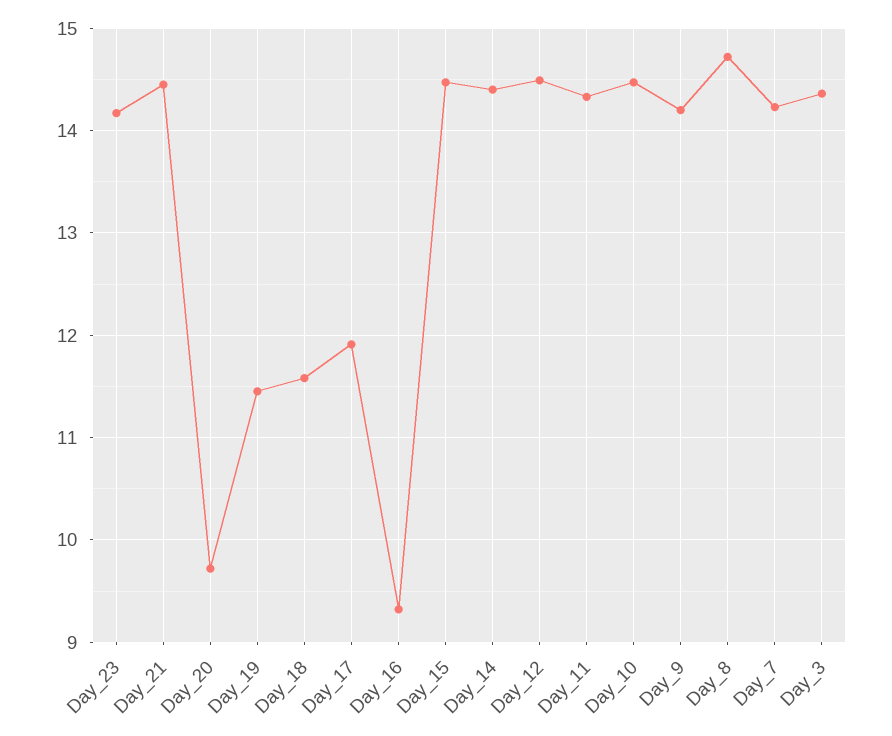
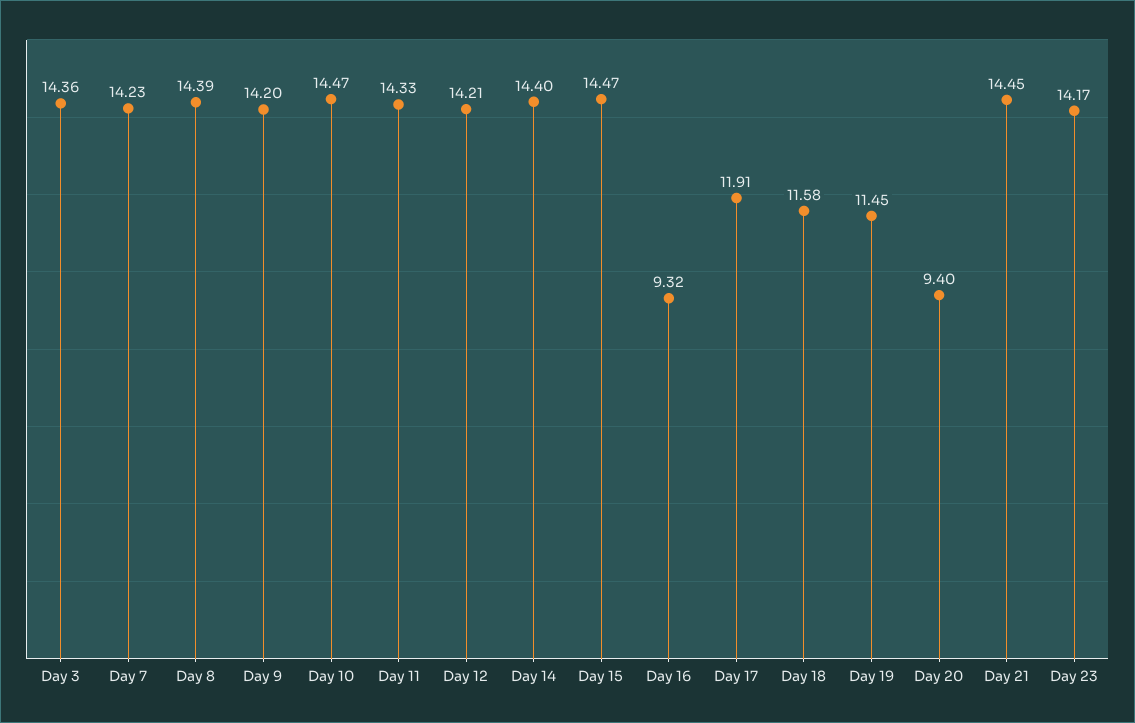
Day_20: 9.7 -> 9.4
Day_12: 14.5 -> 14.21
Day_8: 14.7 -> 14.39

